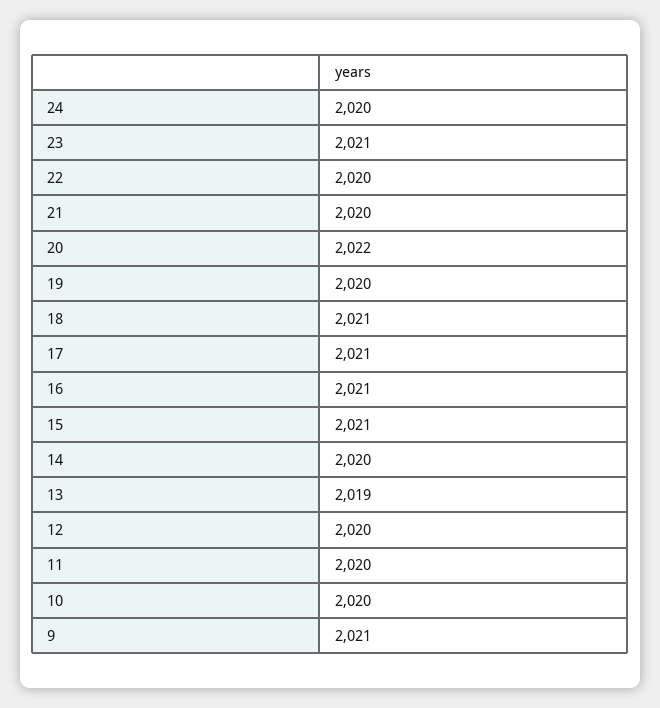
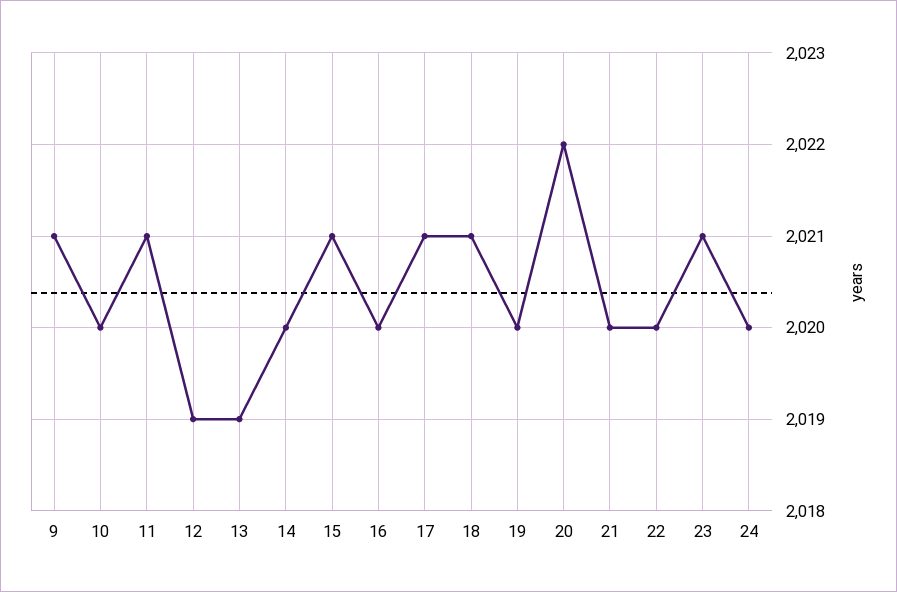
16: 2021 -> 2020
12: 2020 -> 2019
11: 2020 -> 2021

